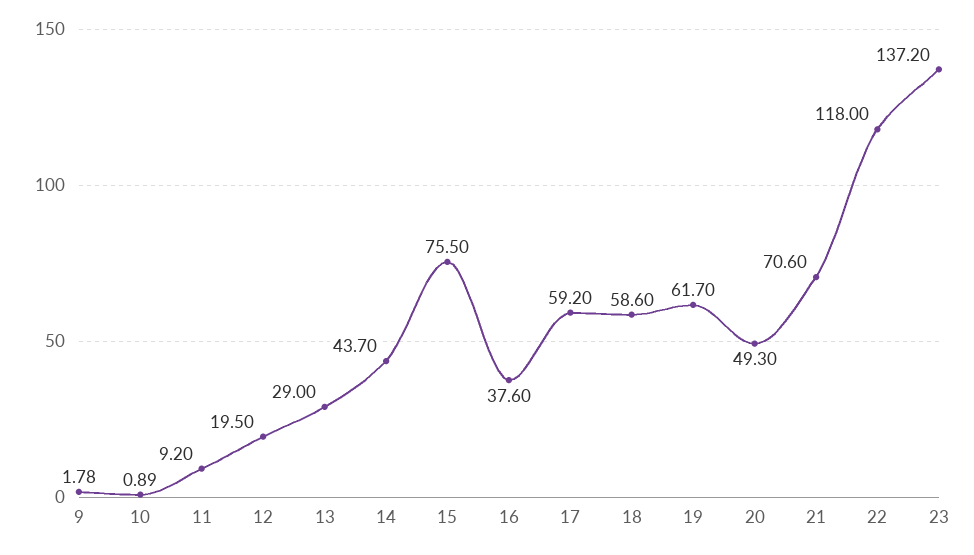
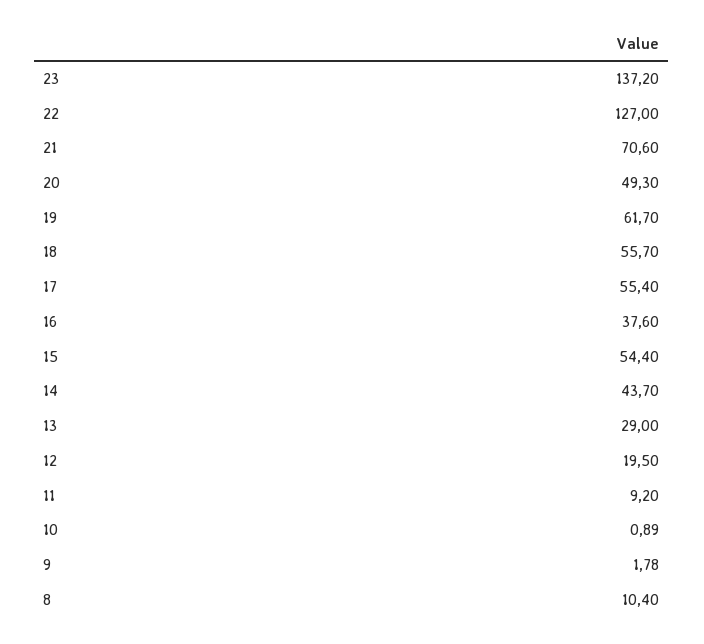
15: 75.5 -> 54.4
17: 59.2 -> 55.4
18: 58.6 -> 55.7
22: 118 -> 127
8: none -> 10.4

